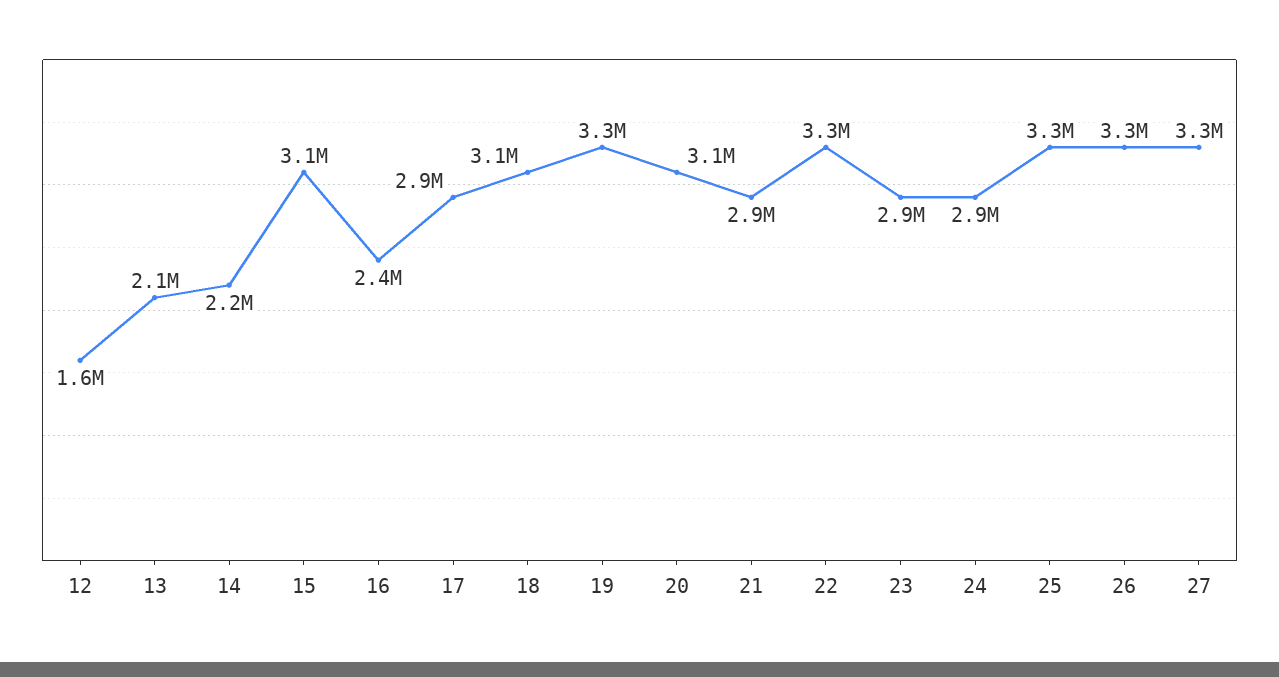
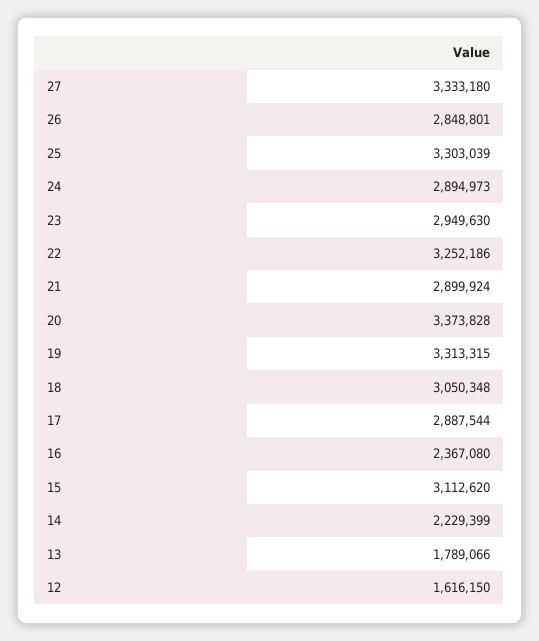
13: 2100000 -> 1789066
20: 3100000 -> 3373828
26: 3300000 -> 2848801

